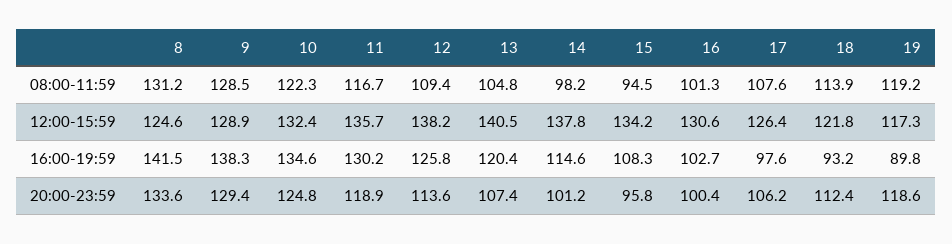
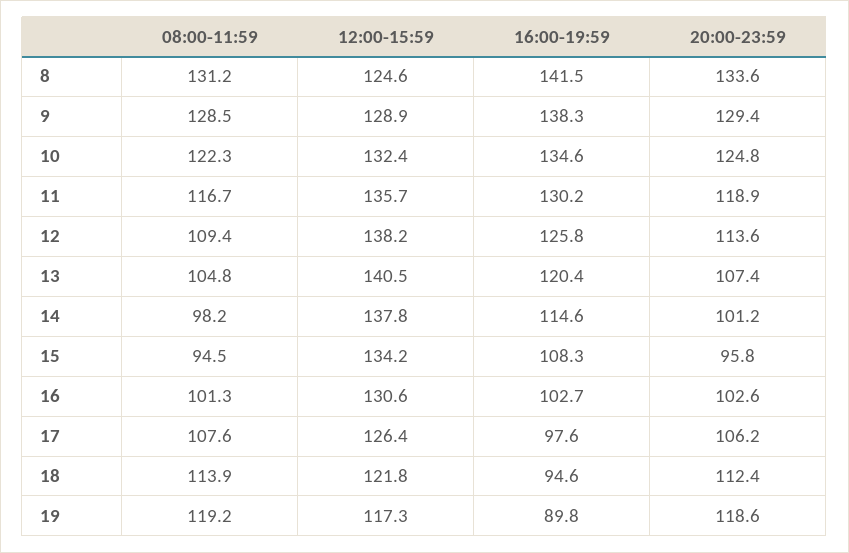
18, 16:00-19:59: 93.2 -> 94.6
16, 20:00-23:59: 100.4 -> 102.6

